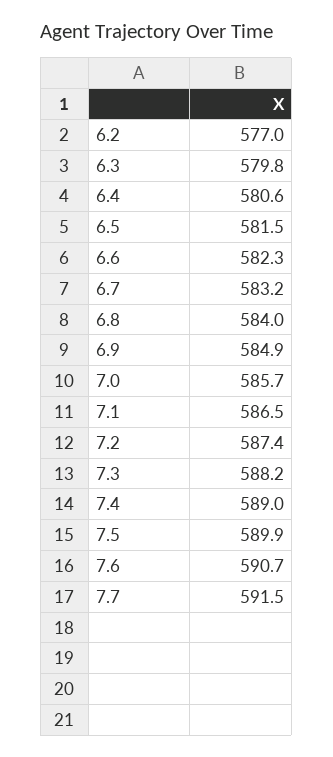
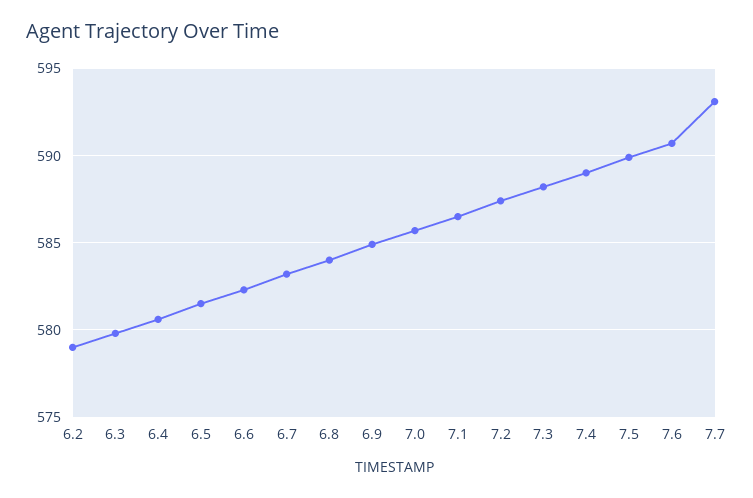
6.2: 577 -> 579
7.7: 591.5 -> 593

